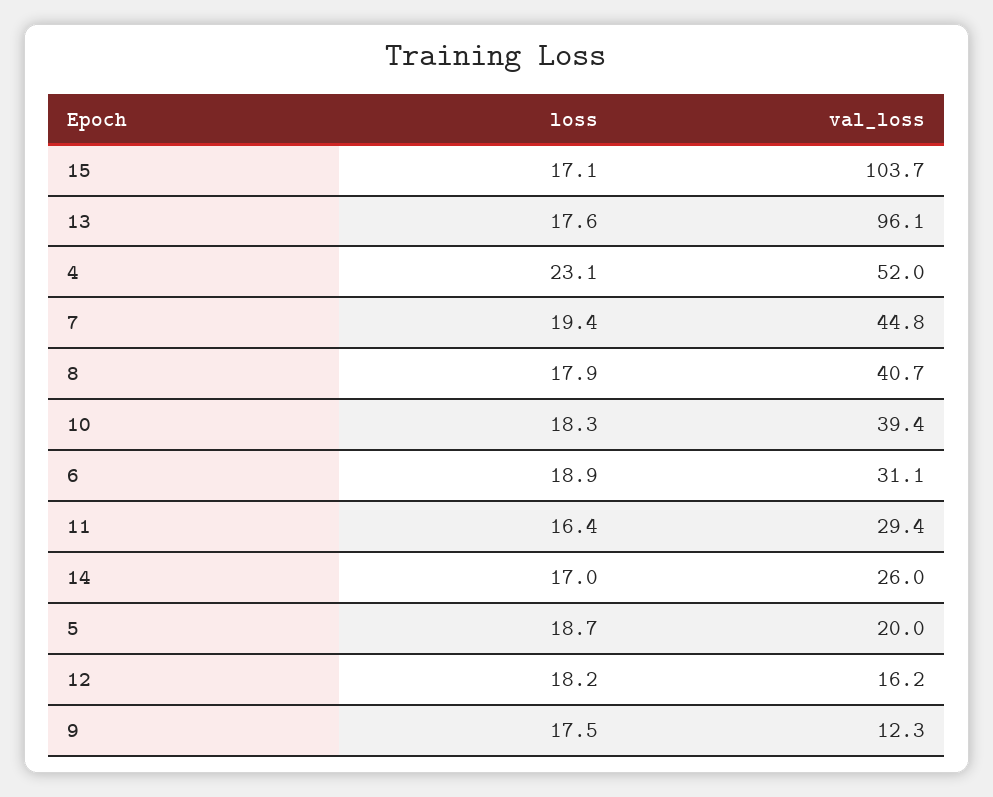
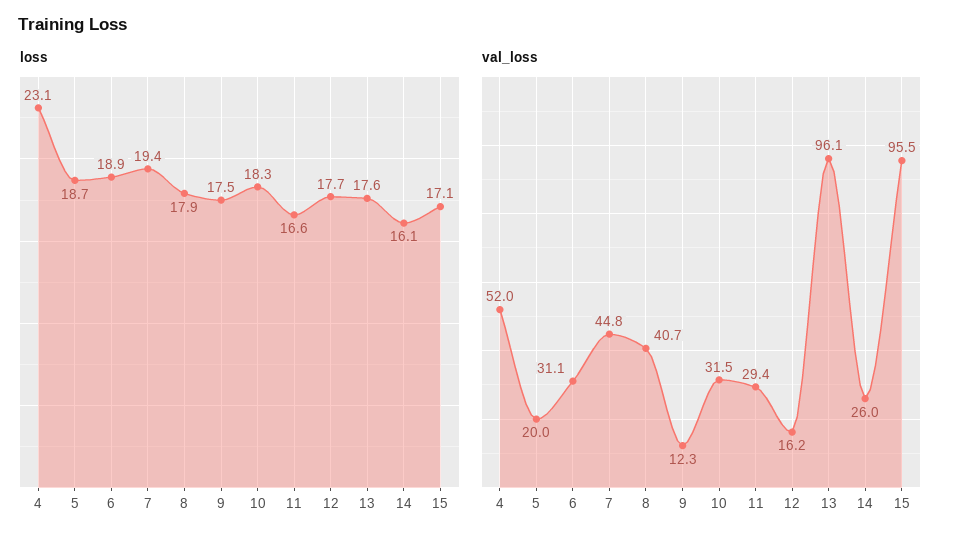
val_loss, 15: 103.7 -> 95.5
val_loss, 10: 39.4 -> 31.5
loss, 11: 16.4 -> 16.6
loss, 14: 17 -> 16.1
loss, 12: 18.2 -> 17.7

